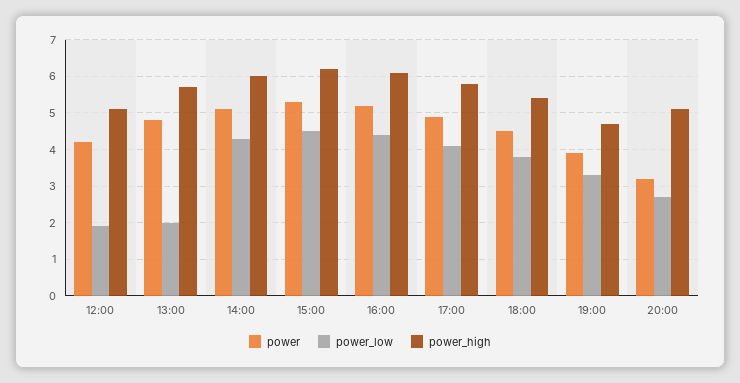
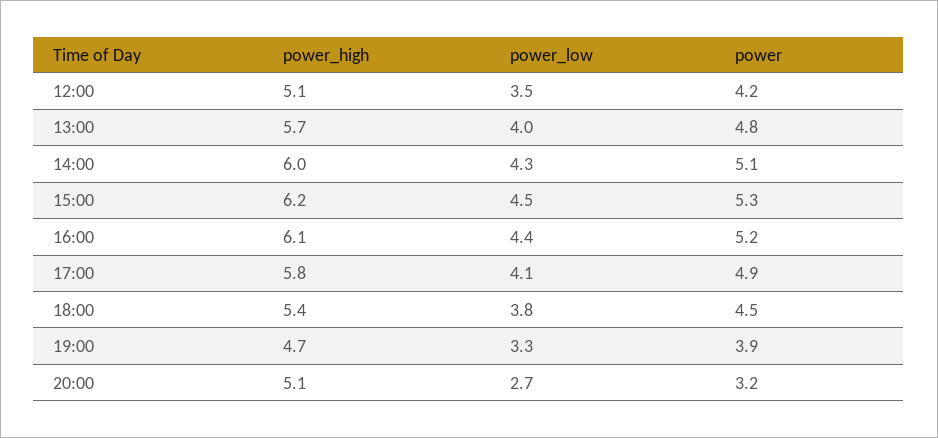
power_low, 12:00: 2 -> 3.5
power_low, 13:00: 2 -> 4

